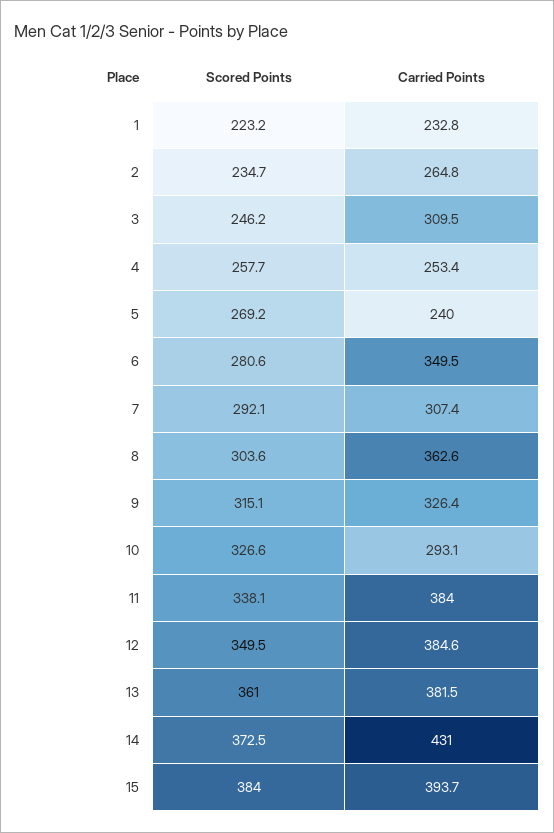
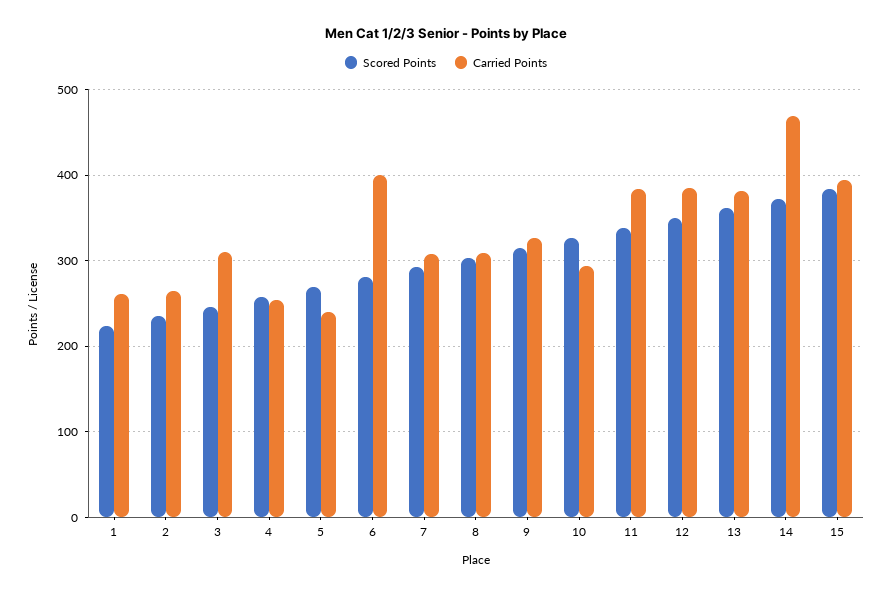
Carried Points, 1: 232.8 -> 260
Carried Points, 6: 349.5 -> 400
Carried Points, 8: 362.6 -> 310
Carried Points, 14: 431 -> 470

